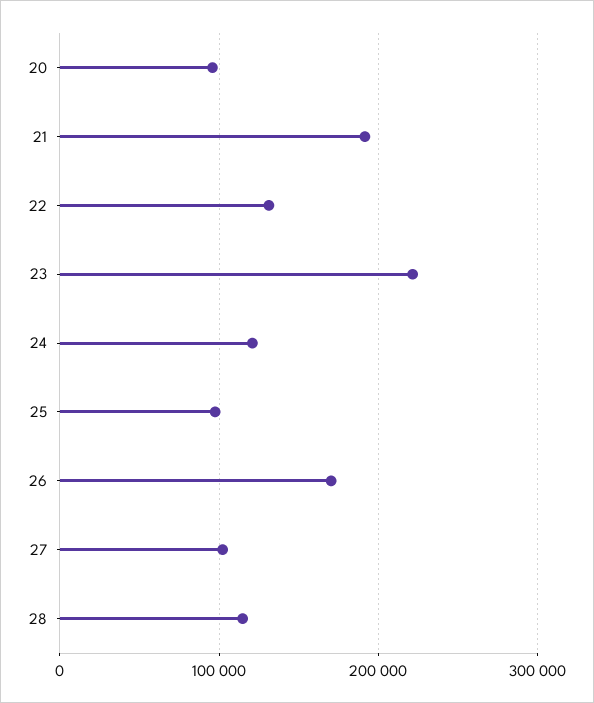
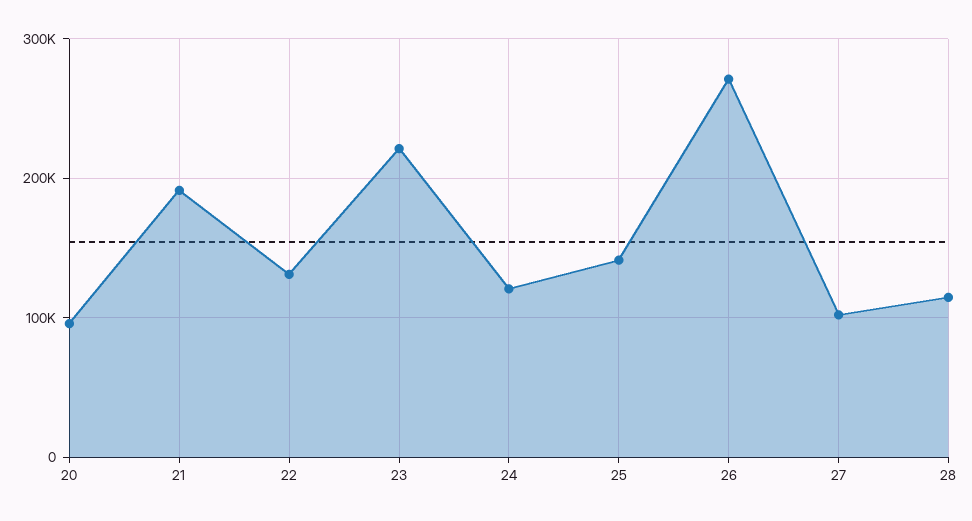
25: 100000 -> 140000
26: 170000 -> 270000

